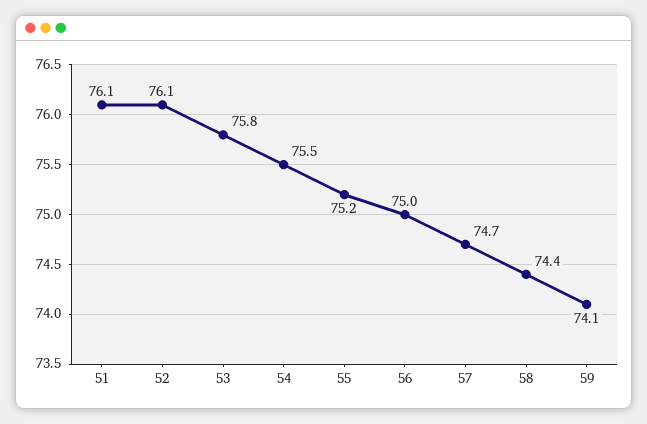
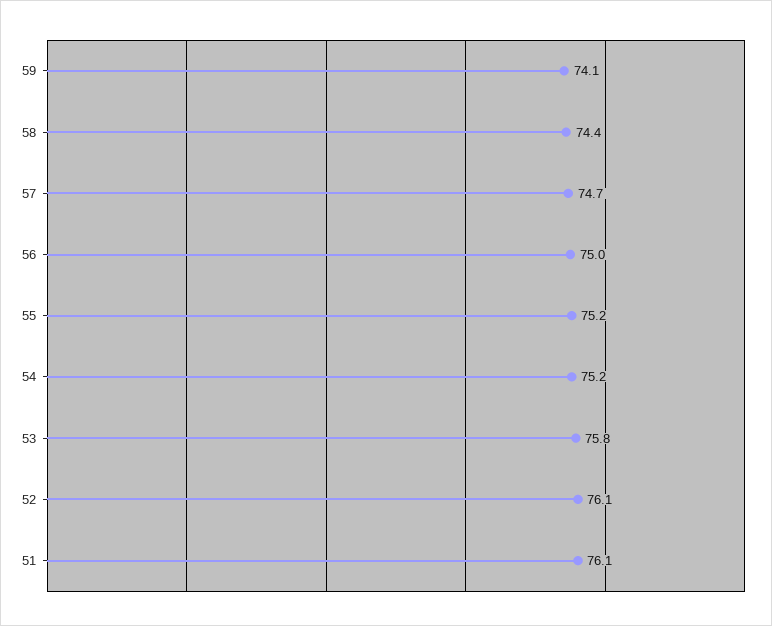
54: 75.5 -> 75.2

